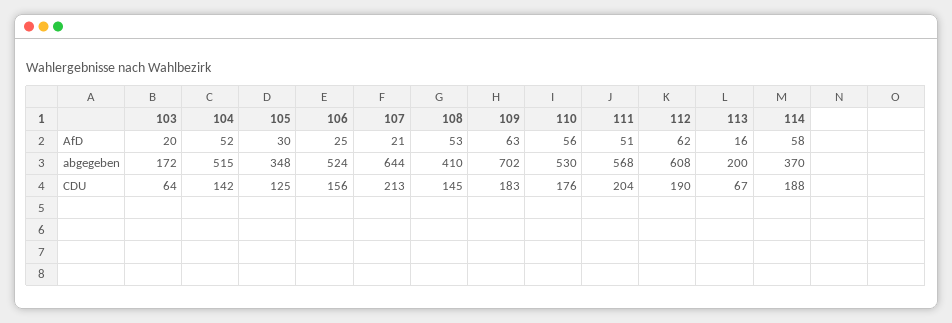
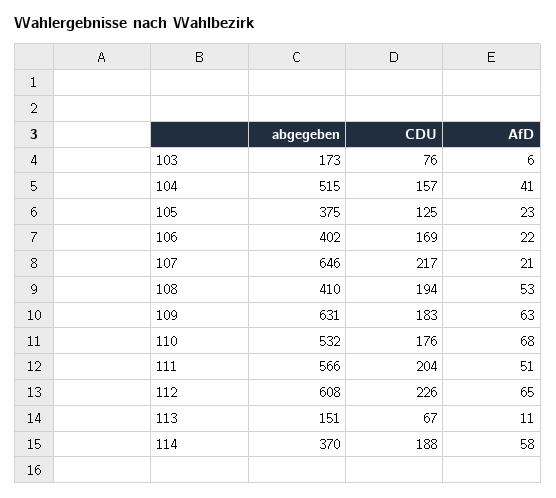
103, AfD: 20 -> 6
104, AfD: 52 -> 41
105, AfD: 30 -> 23
106, AfD: 25 -> 22
110, AfD: 56 -> 68
112, AfD: 62 -> 65
113, AfD: 16 -> 11
103, abgegeben: 172 -> 173
105, abgegeben: 348 -> 375
106, abgegeben: 524 -> 402
107, abgegeben: 644 -> 646
109, abgegeben: 702 -> 631
110, abgegeben: 530 -> 532
111, abgegeben: 568 -> 566
113, abgegeben: 200 -> 151
103, CDU: 64 -> 76
104, CDU: 142 -> 157
106, CDU: 156 -> 169
107, CDU: 213 -> 217
108, CDU: 145 -> 194
112, CDU: 190 -> 226

